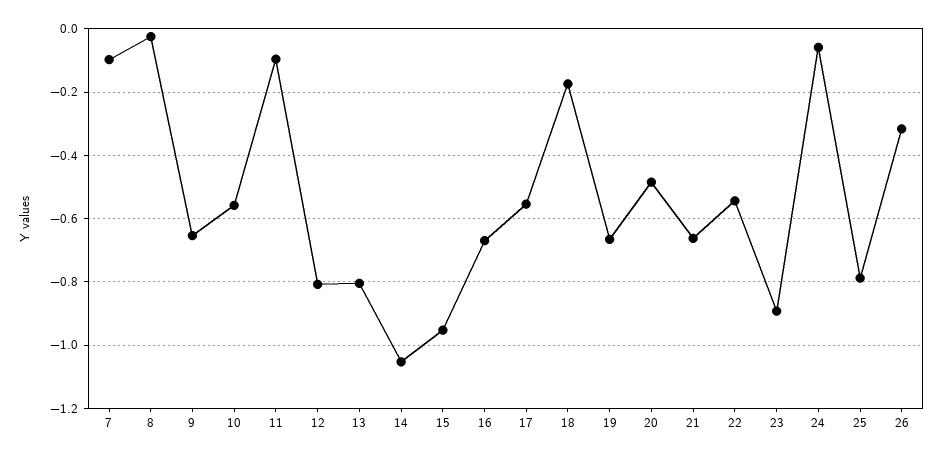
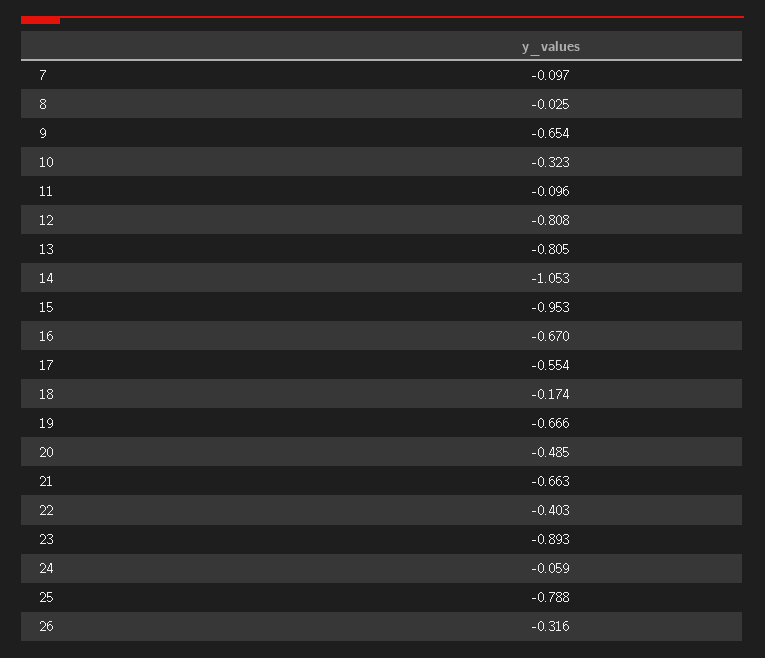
10: -0.56 -> -0.323
22: -0.54 -> -0.403

